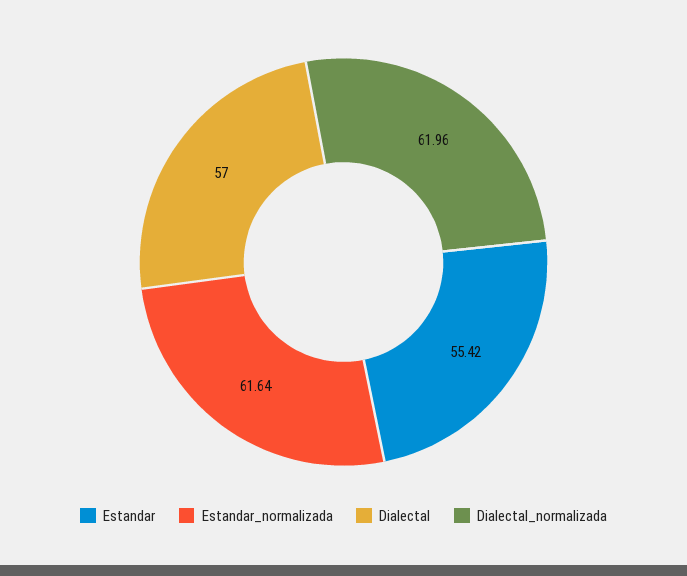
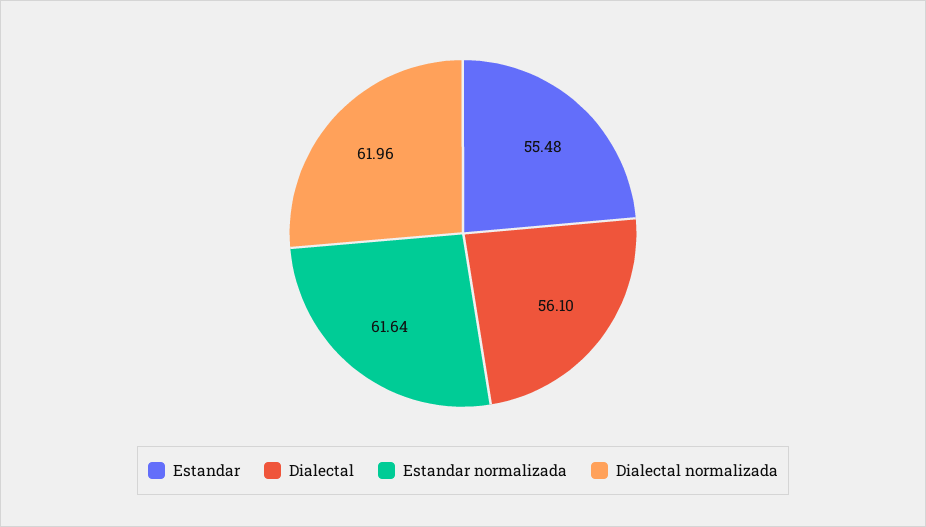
Estandar: 55.42 -> 55.48
Dialectal: 57 -> 56.1

